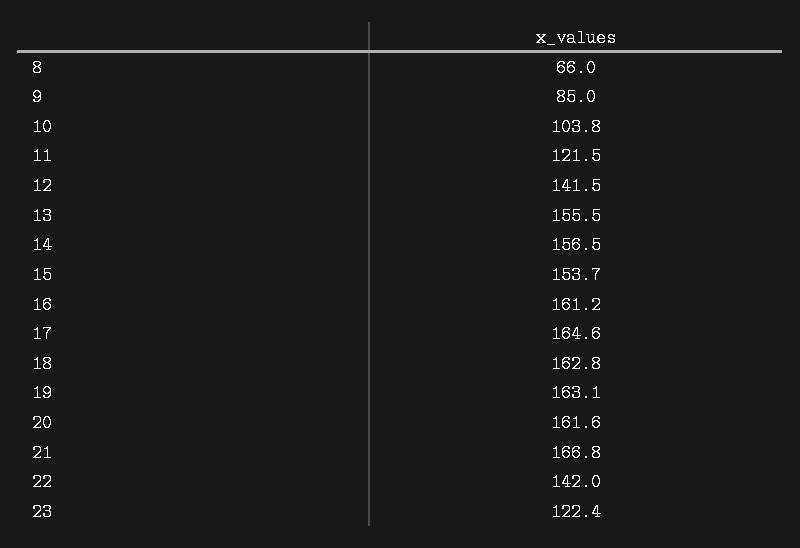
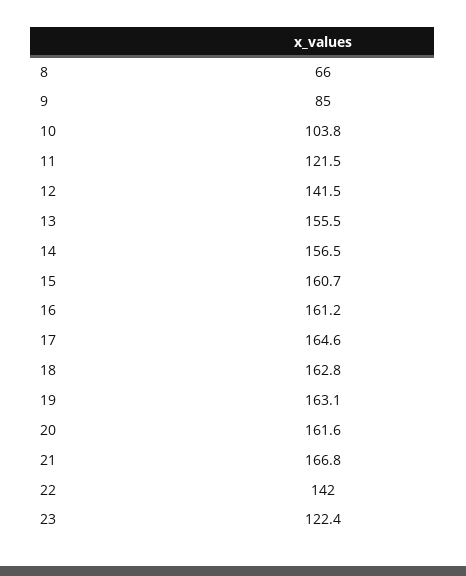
15: 153.7 -> 160.7

